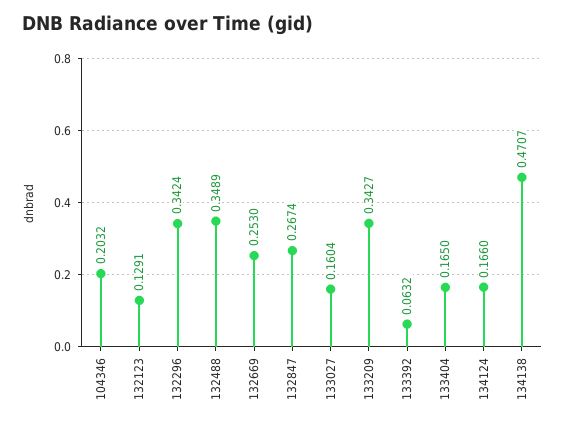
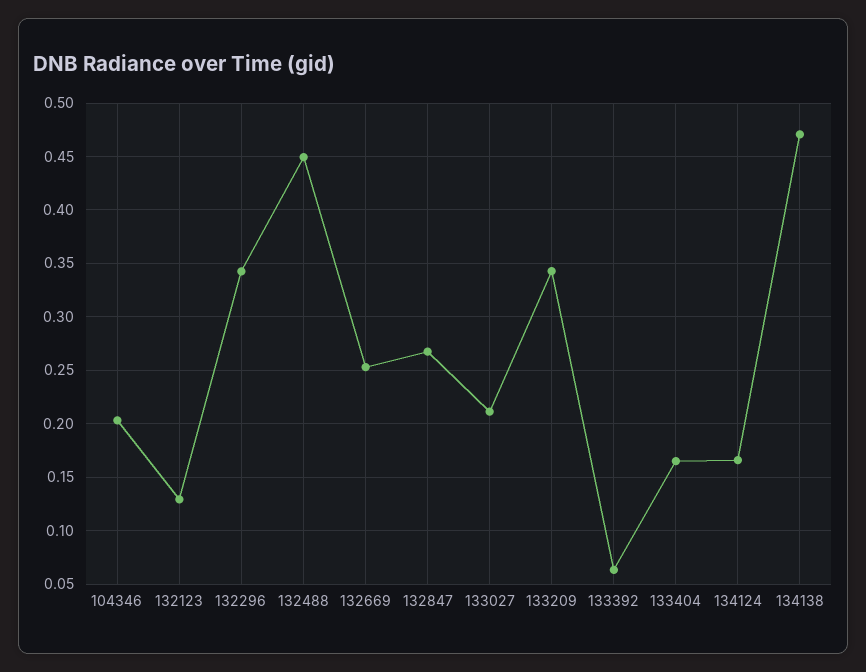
132488: 0.3489 -> 0.45
133027: 0.1604 -> 0.21

